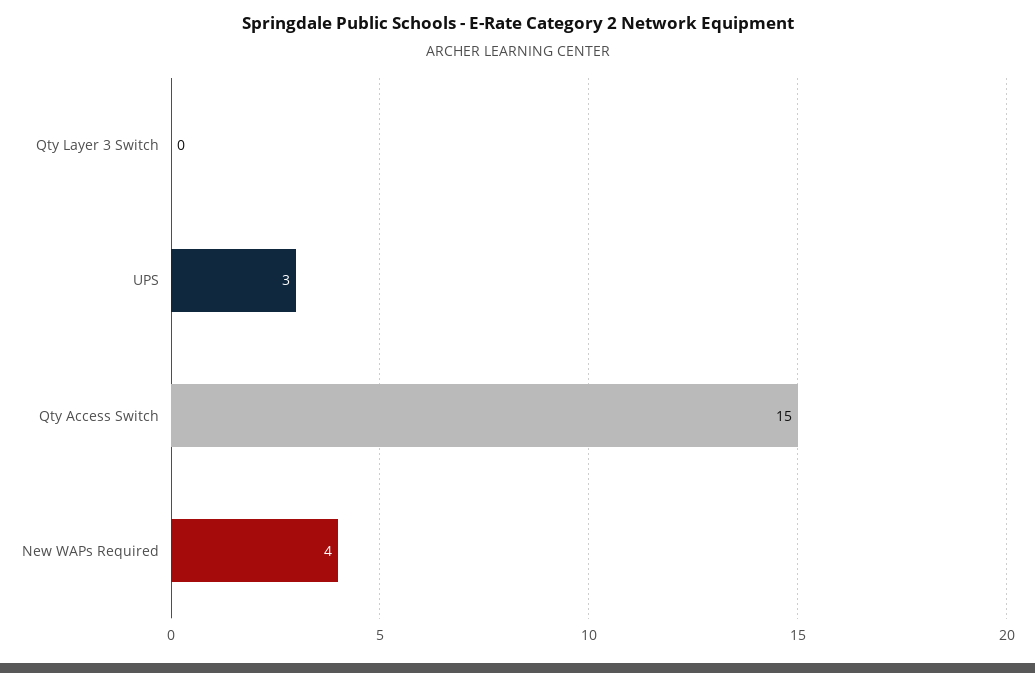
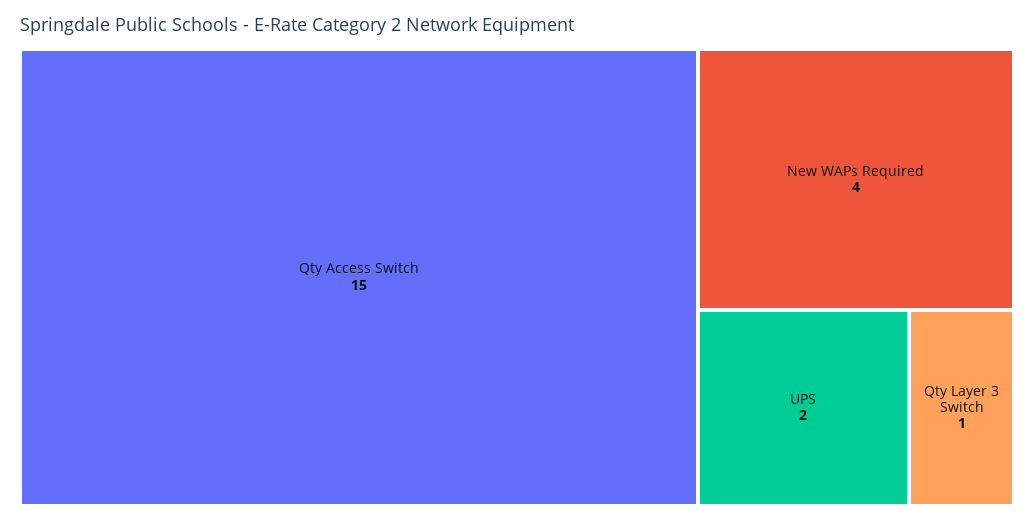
Qty Layer 3 Switch: 0 -> 1
UPS: 3 -> 2

